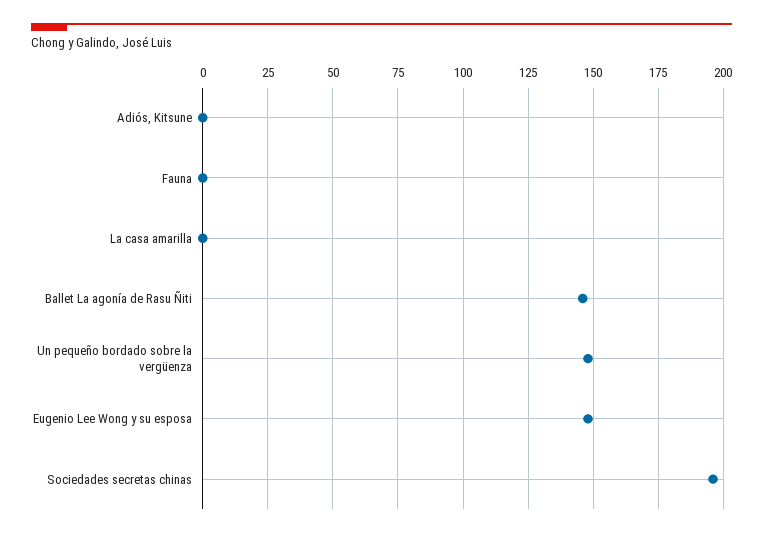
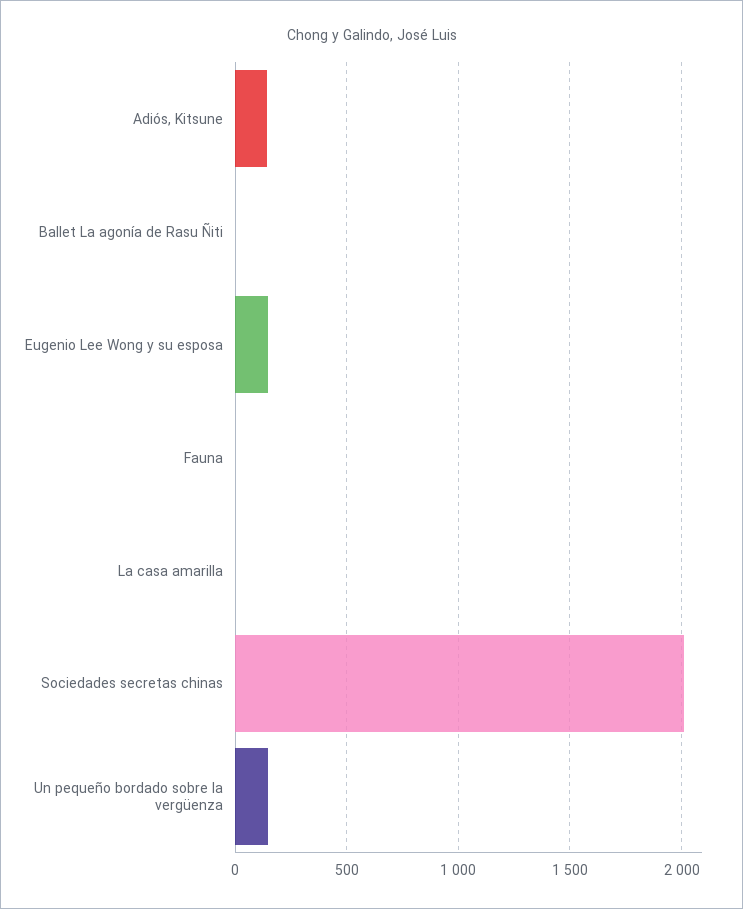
Adiós, Kitsune: 0 -> 150
Ballet La agonía de Rasu Ñiti: 145 -> 0
Sociedades secretas chinas: 195 -> 2000

